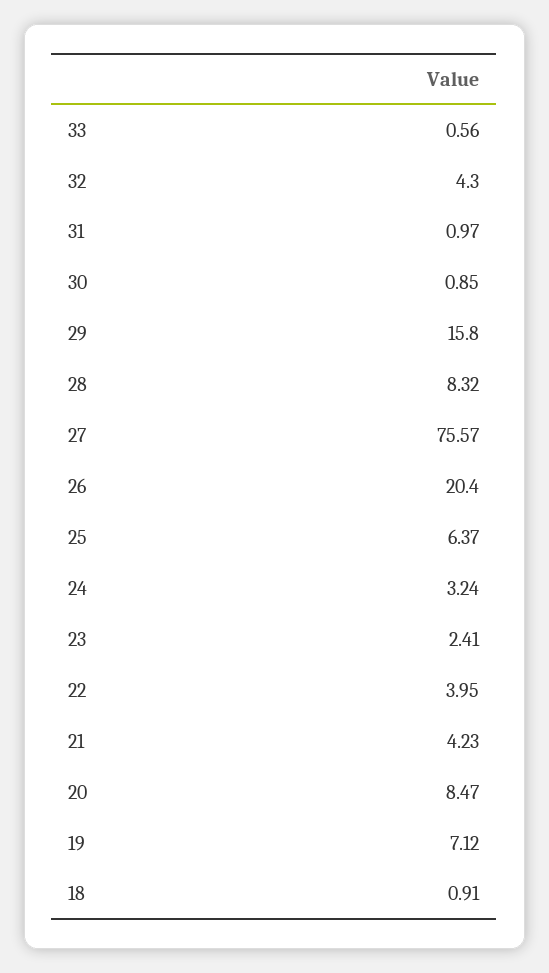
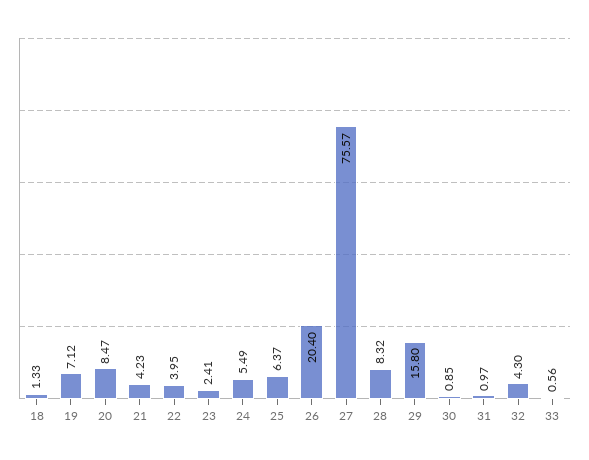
24: 3.24 -> 5.49
18: 0.91 -> 1.33

